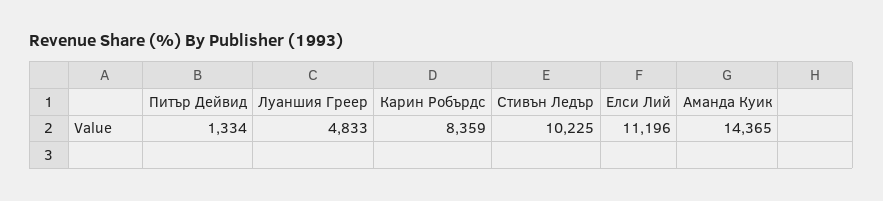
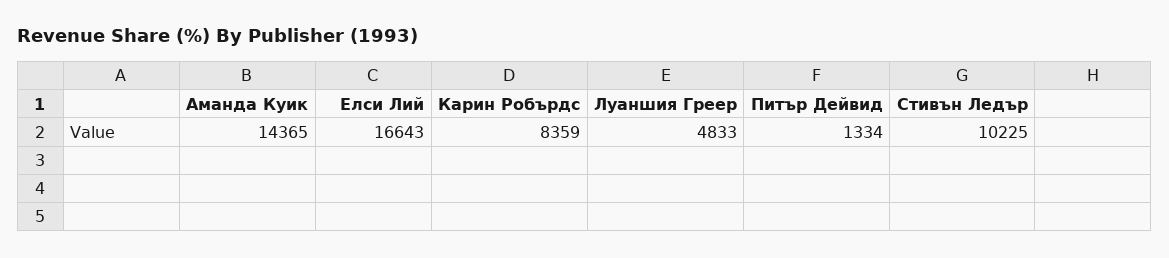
Елси Лий: 11196 -> 16643

